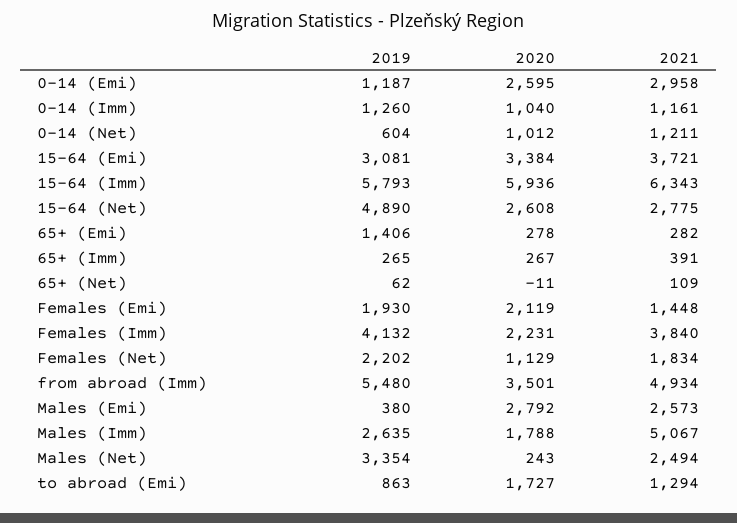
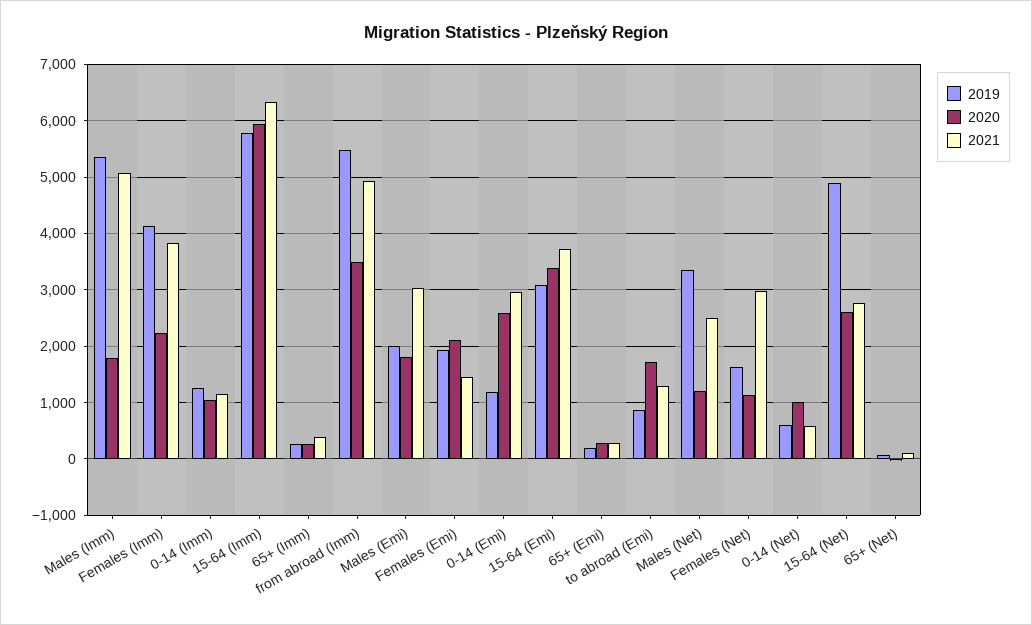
2021, 0-14 (Net): 1211 -> 600
2019, 65+ (Emi): 1406 -> 200
2019, Females (Net): 2202 -> 1600
2021, Females (Net): 1834 -> 3000
2019, Males (Emi): 380 -> 2000
2020, Males (Emi): 2792 -> 1800
2021, Males (Emi): 2573 -> 3000
2019, Males (Imm): 2635 -> 5400
2020, Males (Net): 243 -> 1200

